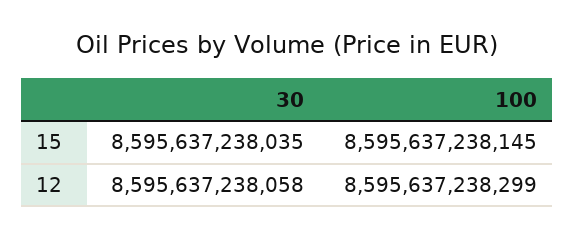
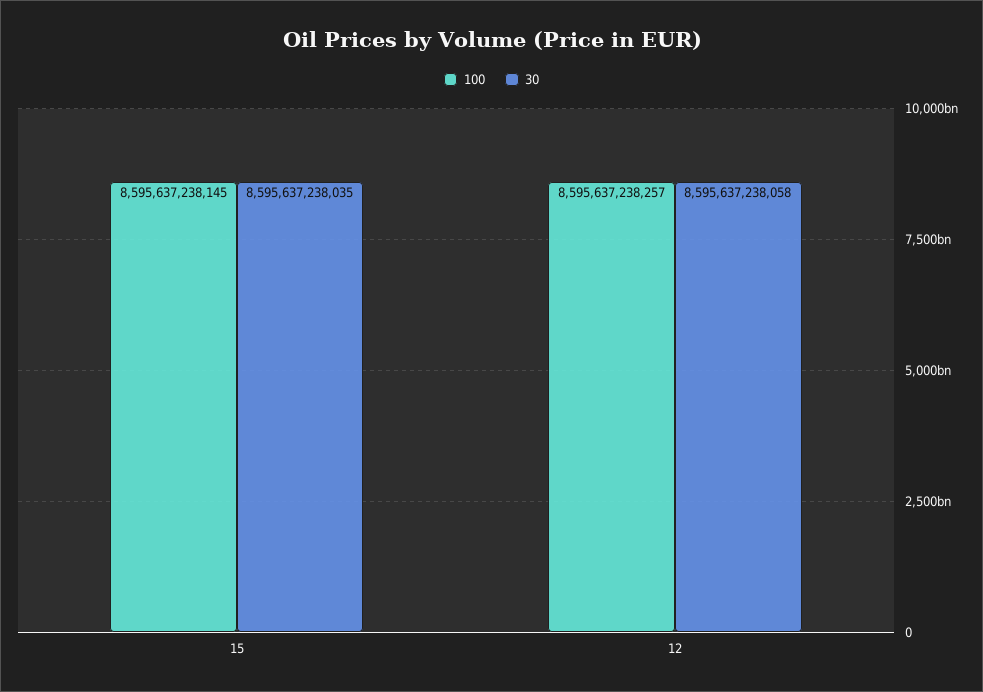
100, 12: 8595637238299 -> 8595637238257

